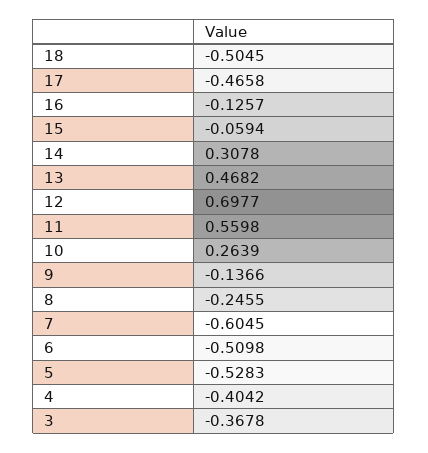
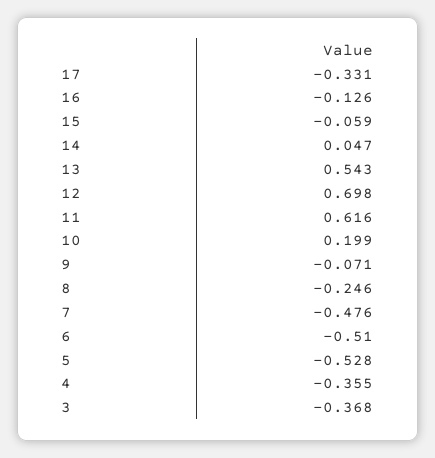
18: -0.5045 -> none
17: -0.4658 -> -0.331
14: 0.3078 -> 0.047
13: 0.4682 -> 0.543
11: 0.5598 -> 0.616
10: 0.2639 -> 0.199
9: -0.1366 -> -0.071
7: -0.6045 -> -0.476
4: -0.4042 -> -0.355

